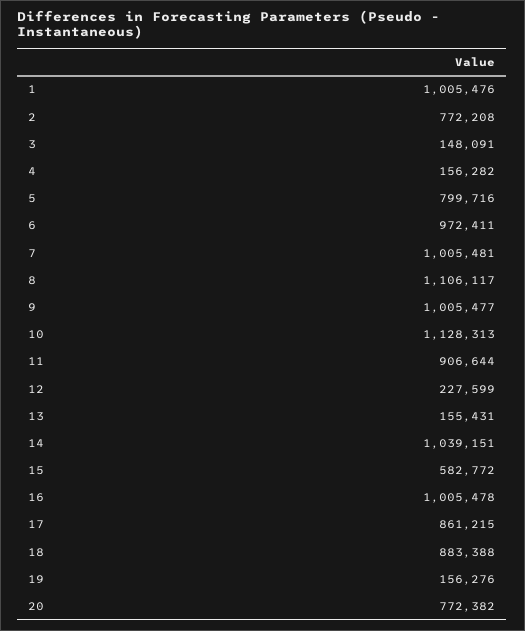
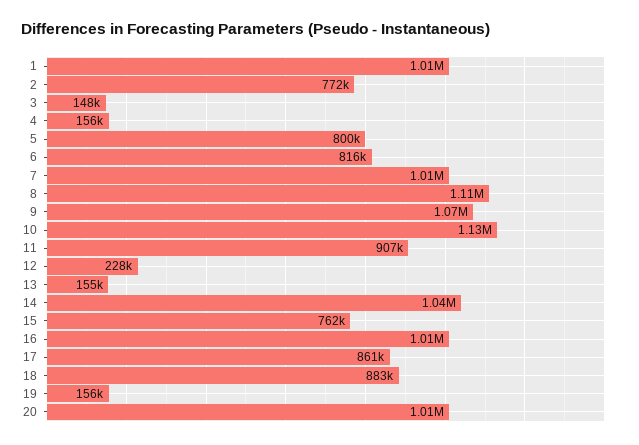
6: 972411 -> 816000
9: 1005477 -> 1070000
15: 582772 -> 762000
20: 772382 -> 1010000

